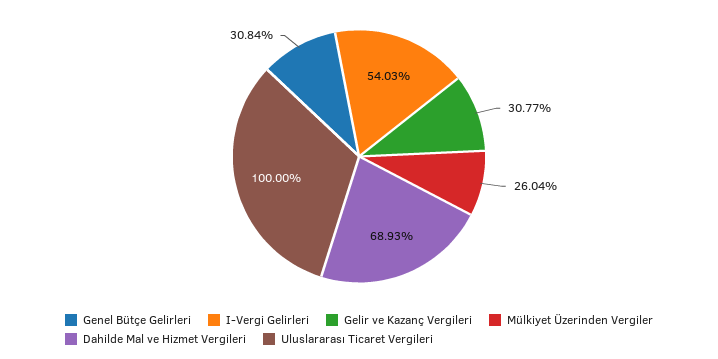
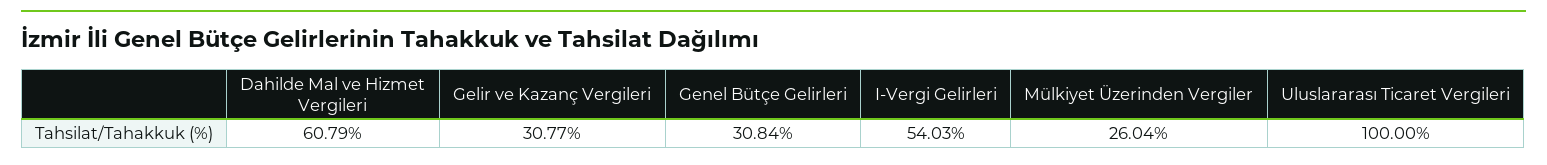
Dahilde Mal ve Hizmet Vergileri: 68.93 -> 60.79

